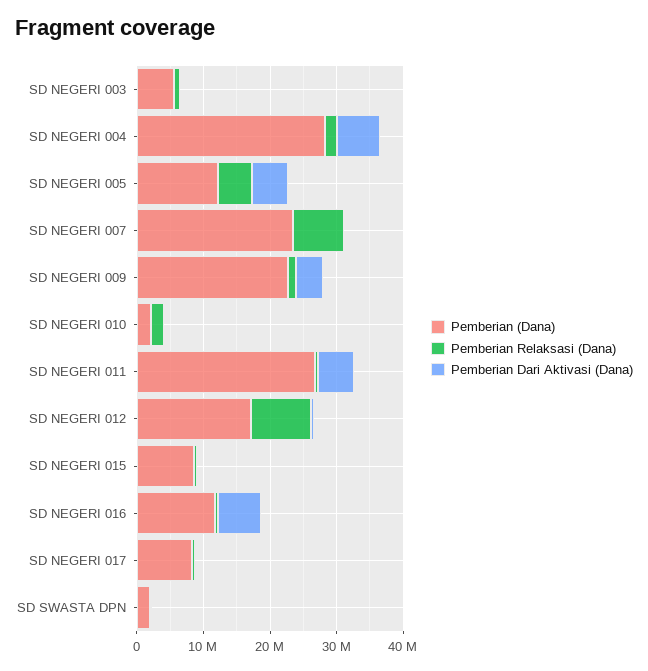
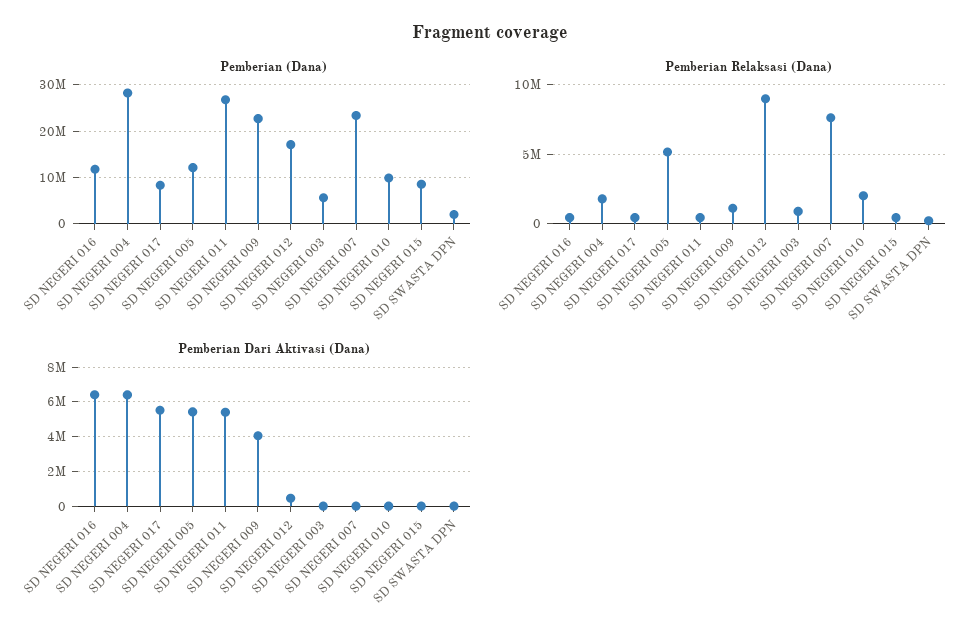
Pemberian (Dana), SD NEGERI 010: 2000000 -> 10000000
Pemberian Dari Aktivasi (Dana), SD NEGERI 017: 0 -> 5500000

